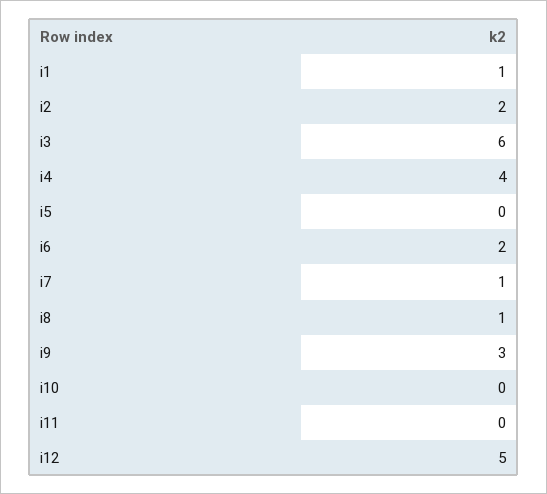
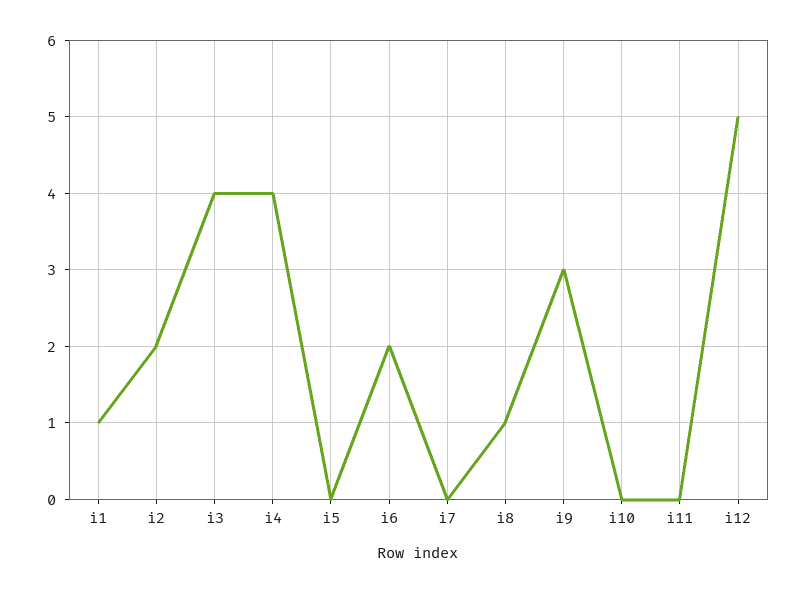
i3: 6 -> 4
i7: 1 -> 0

